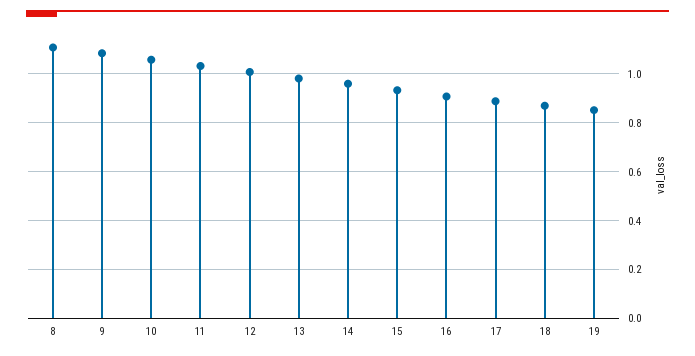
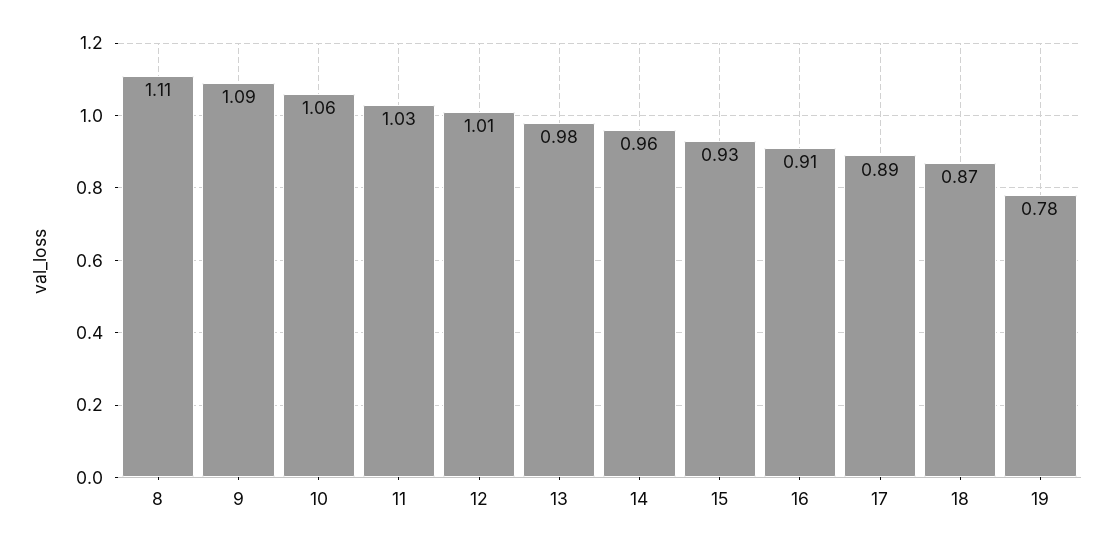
19: 0.85 -> 0.78

